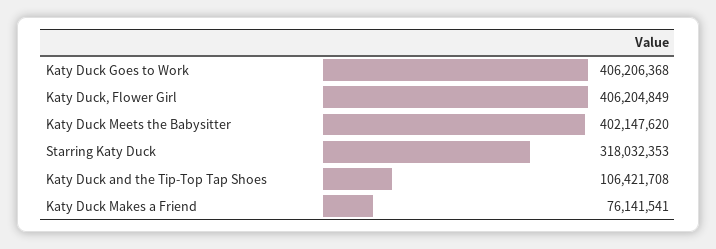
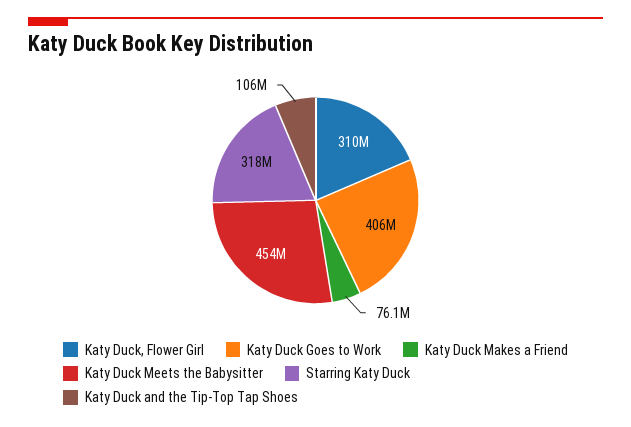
Katy Duck, Flower Girl: 406204849 -> 310000000
Katy Duck Meets the Babysitter: 402147620 -> 454000000

